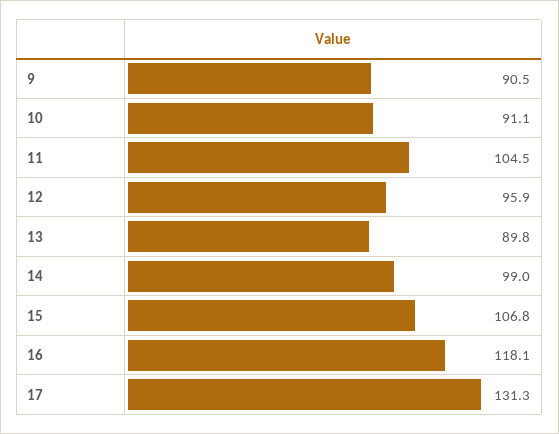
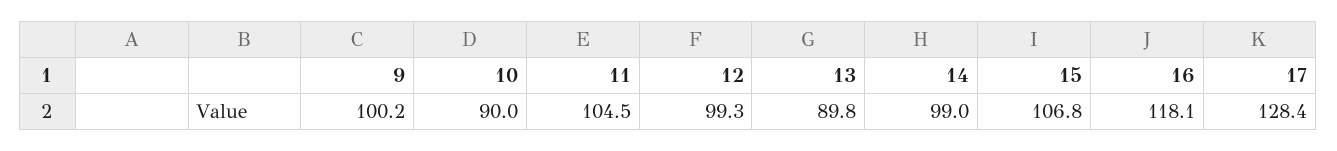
9: 90.5 -> 100.2
10: 91.1 -> 90
12: 95.9 -> 99.3
17: 131.3 -> 128.4

